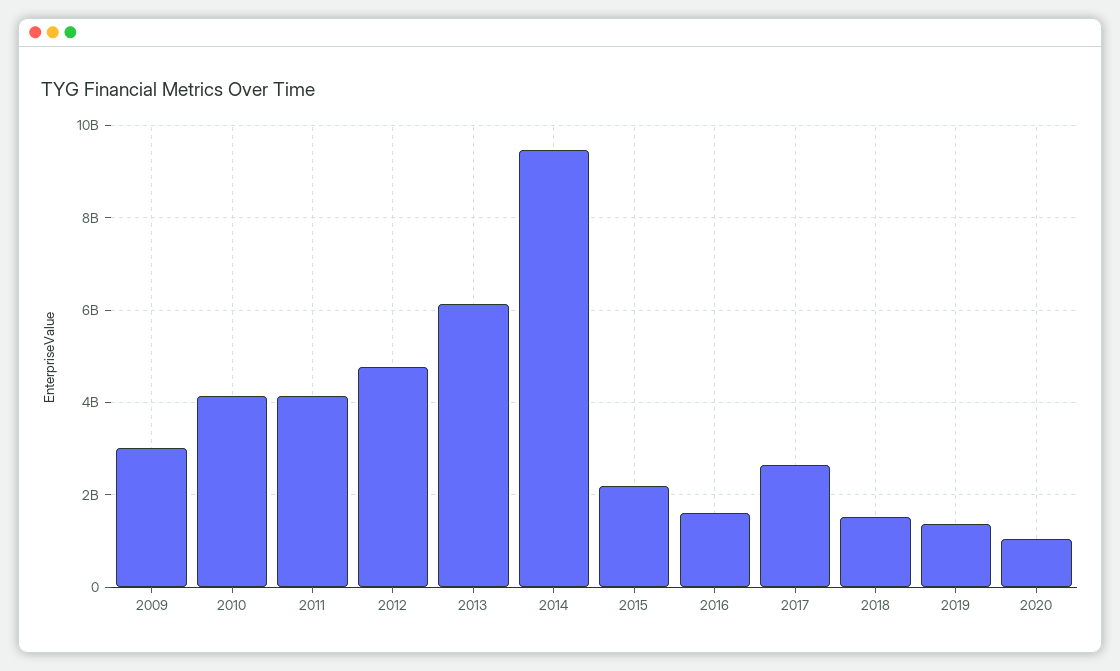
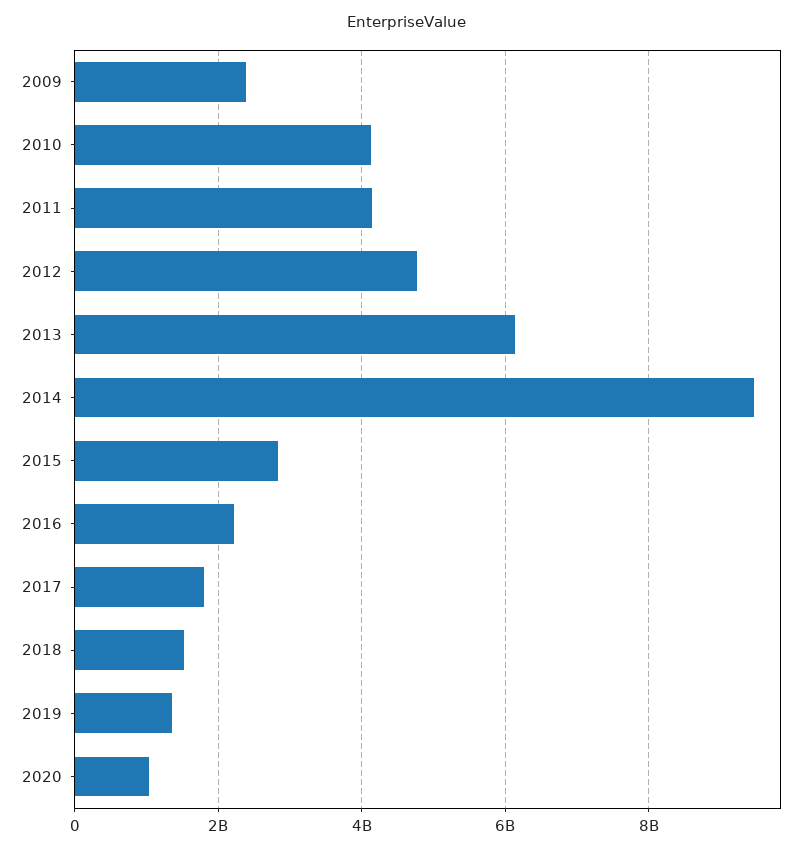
2009: 3000000000 -> 2400000000
2015: 2200000000 -> 2800000000
2016: 1600000000 -> 2200000000
2017: 2600000000 -> 1800000000

